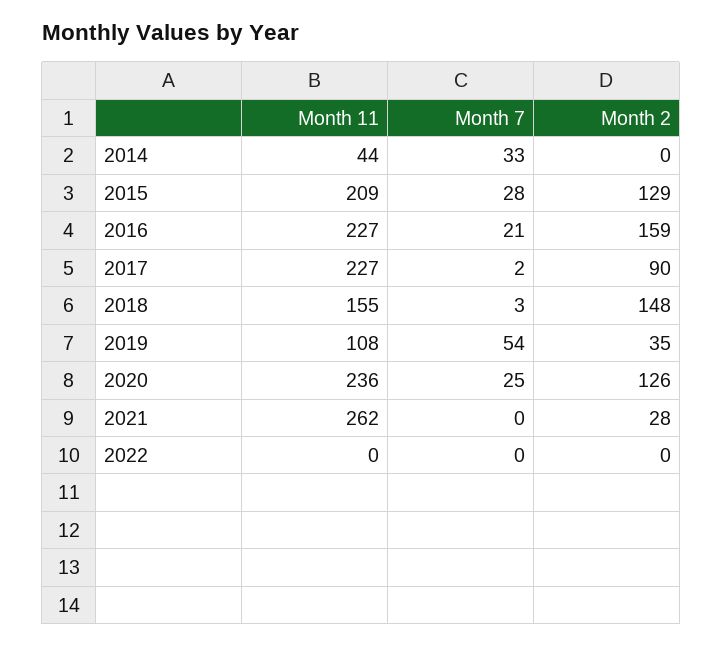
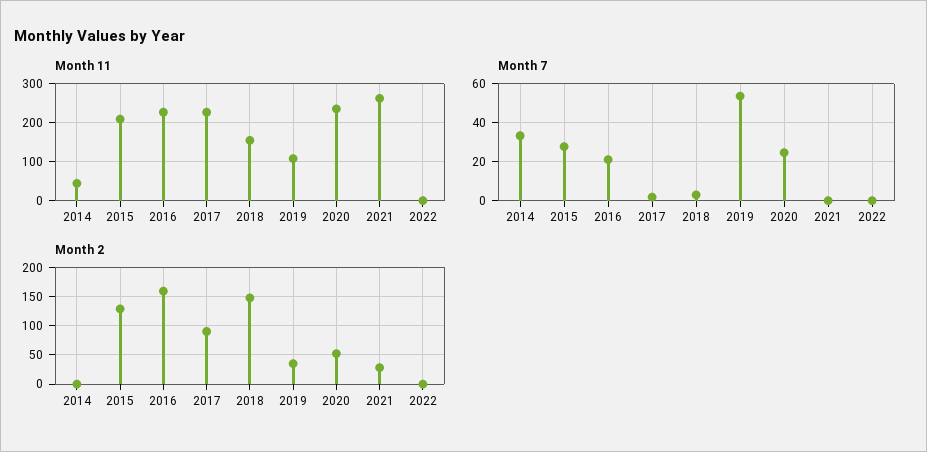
Month 2, 2020: 126 -> 50

